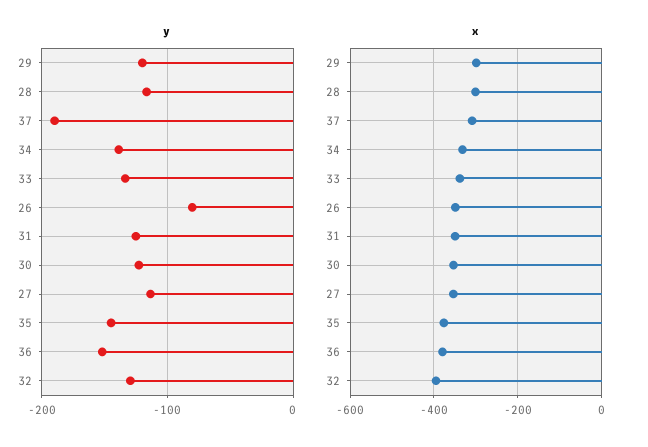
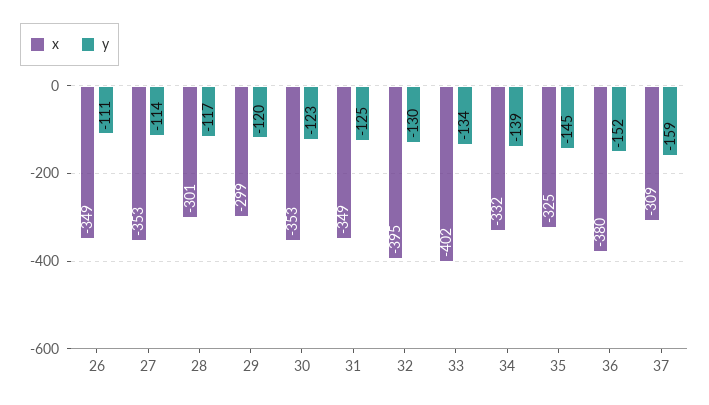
y, 37: -190 -> -159
y, 26: -80 -> -111
x, 33: -340 -> -402
x, 35: -380 -> -325

